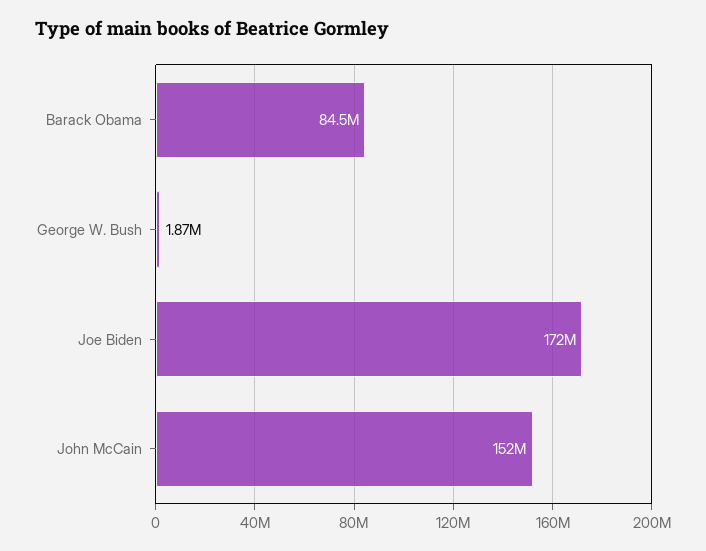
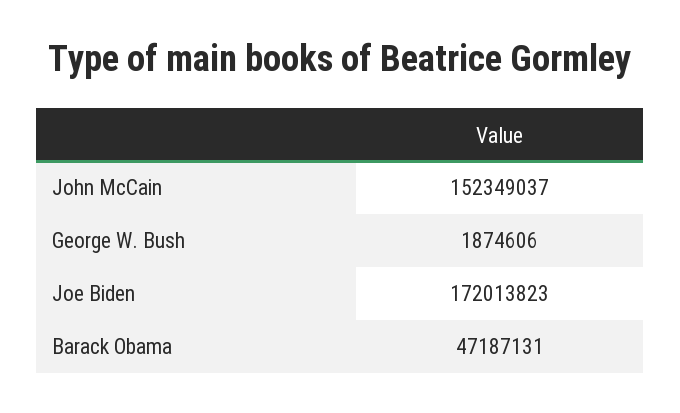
Barack Obama: 84500000 -> 47187131

